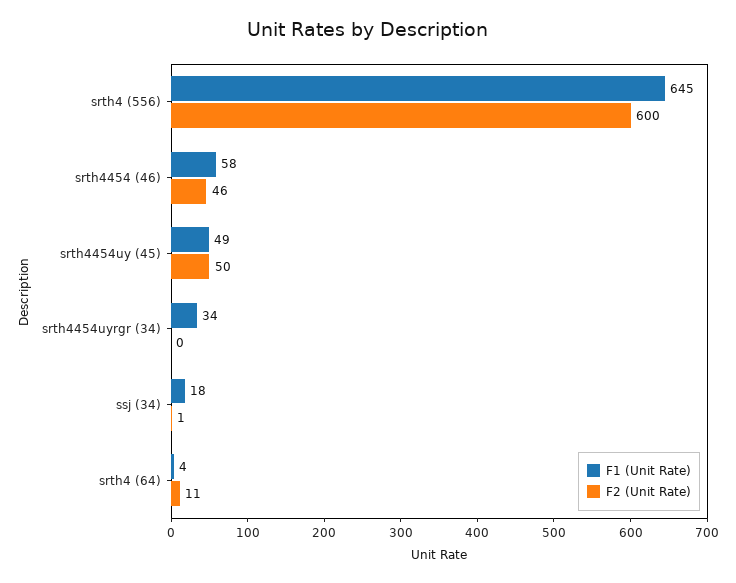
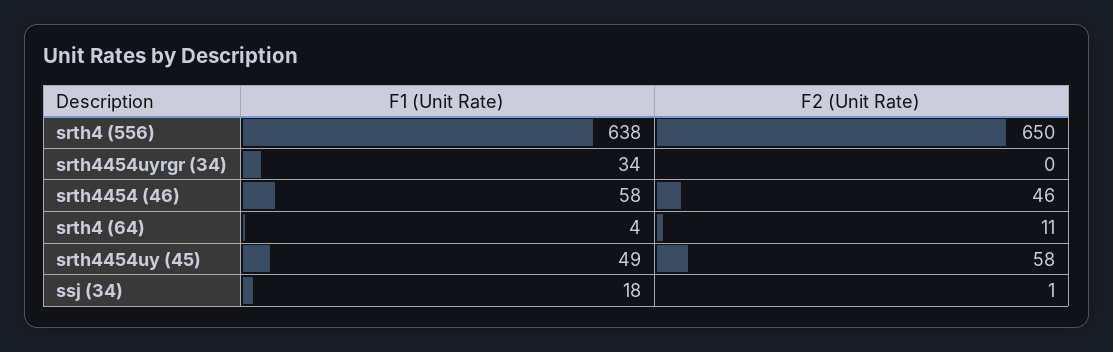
F1 (Unit Rate), srth4 (556): 645 -> 638
F2 (Unit Rate), srth4 (556): 600 -> 650
F2 (Unit Rate), srth4454uy (45): 50 -> 58

